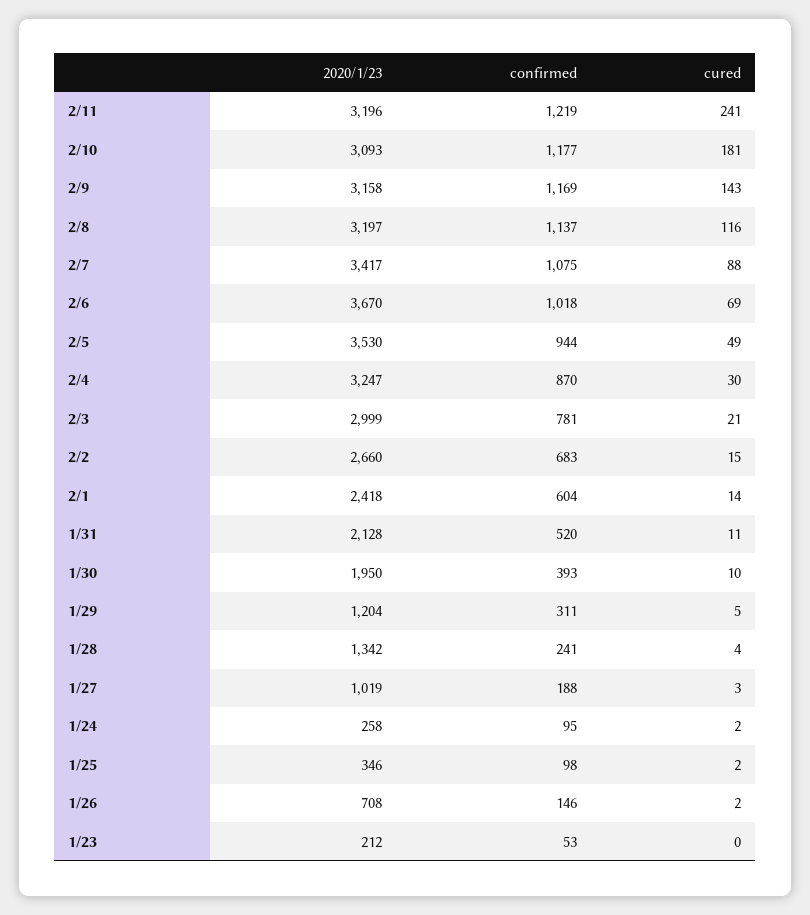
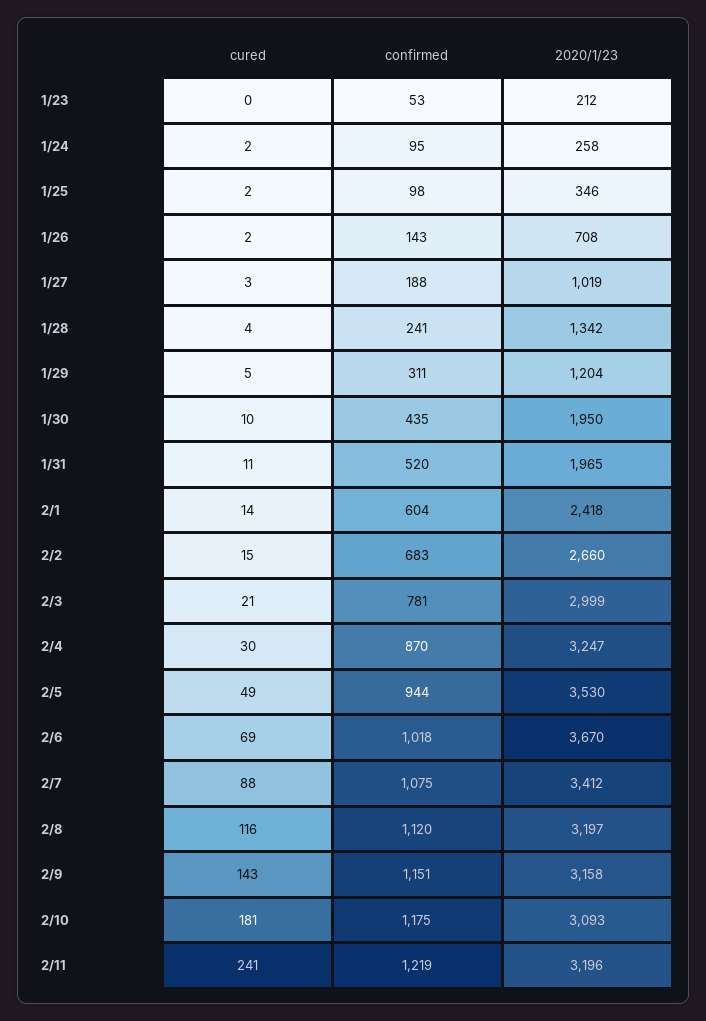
confirmed, 2/10: 1177 -> 1175
confirmed, 2/9: 1169 -> 1151
confirmed, 2/8: 1137 -> 1120
2020/1/23, 2/7: 3417 -> 3412
2020/1/23, 1/31: 2128 -> 1965
confirmed, 1/30: 393 -> 435
confirmed, 1/26: 146 -> 143

